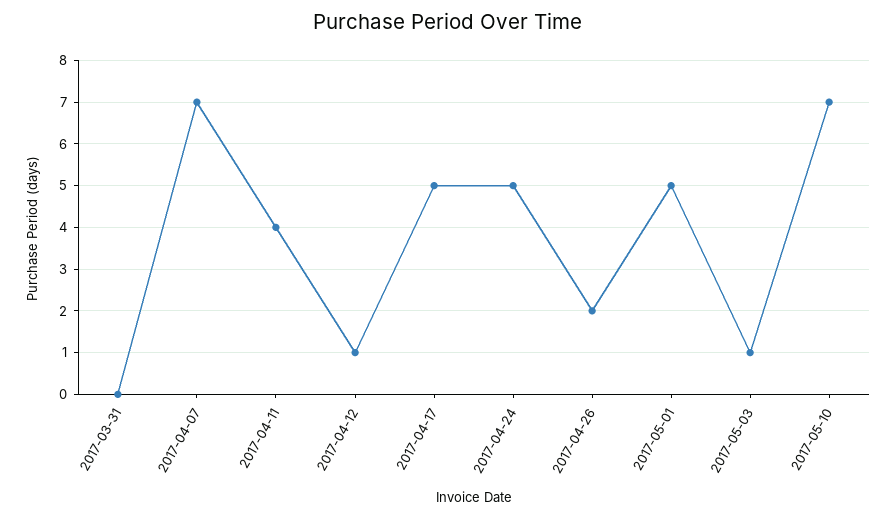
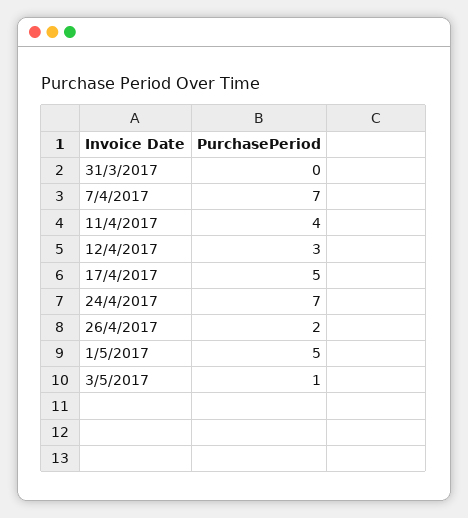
2017-04-12: 1 -> 3
2017-04-24: 5 -> 7
2017-05-10: 7 -> none

